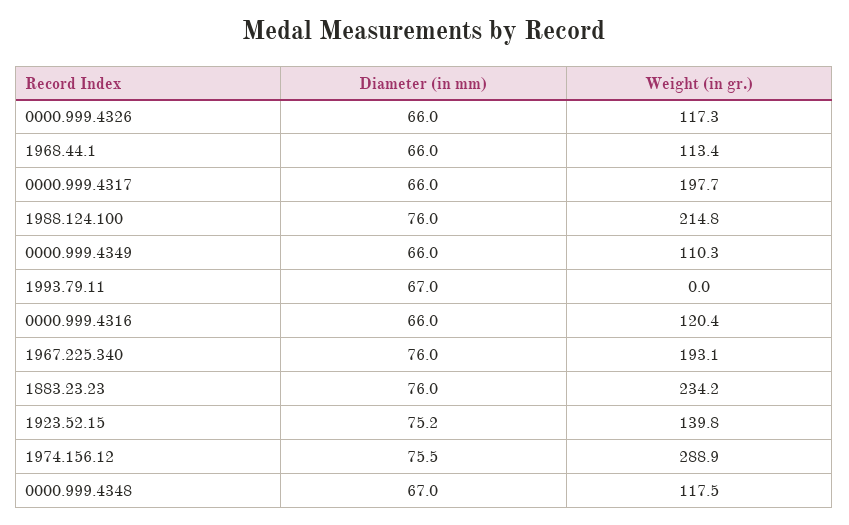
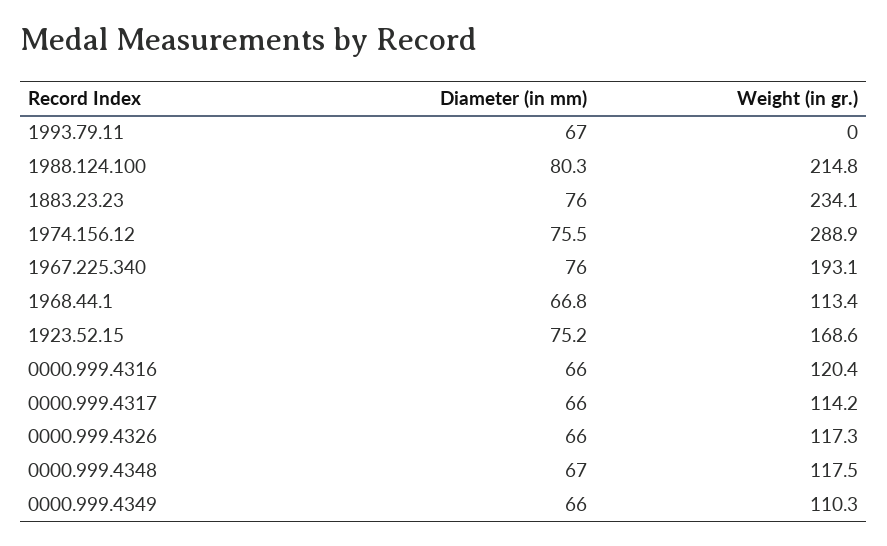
Diameter (in mm), 1968.44.1: 66 -> 66.8
Weight (in gr.), 0000.999.4317: 197.7 -> 114.2
Diameter (in mm), 1988.124.100: 76 -> 80.3
Weight (in gr.), 1883.23.23: 234.2 -> 234.1
Weight (in gr.), 1923.52.15: 139.8 -> 168.6

